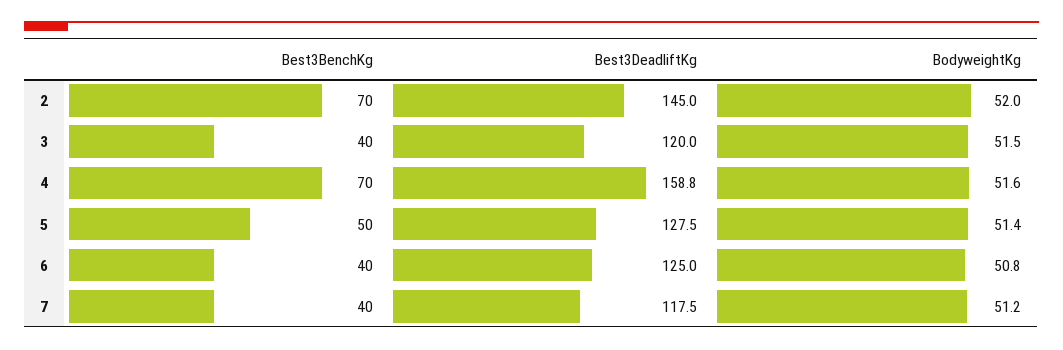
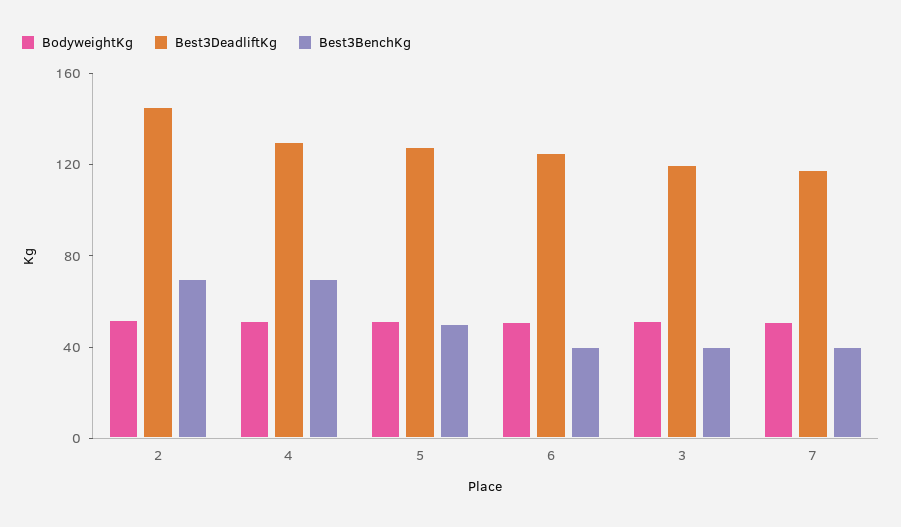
Best3DeadliftKg, 4: 158.8 -> 130

